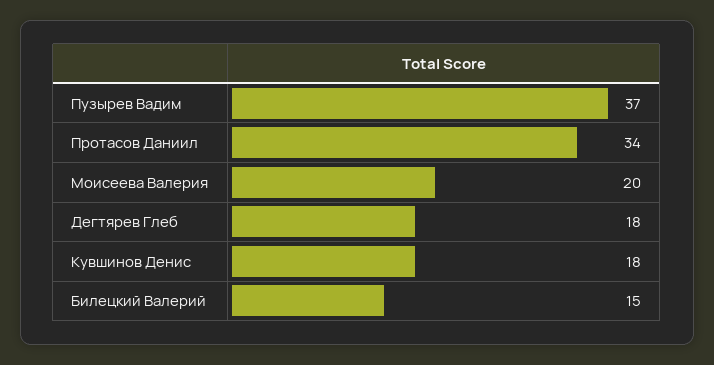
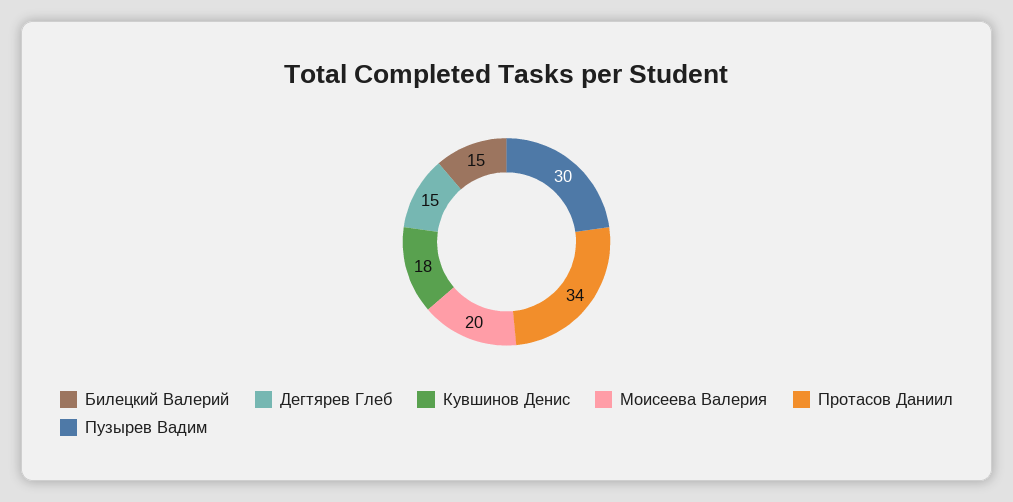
Пузырев Вадим: 37 -> 30
Дегтярев Глеб: 18 -> 15

